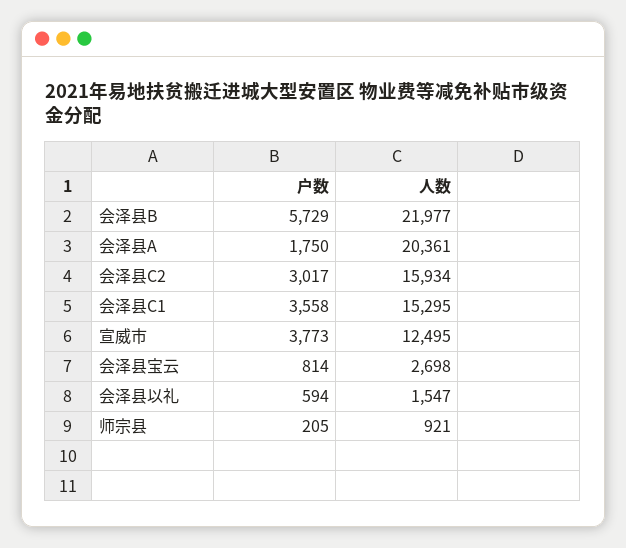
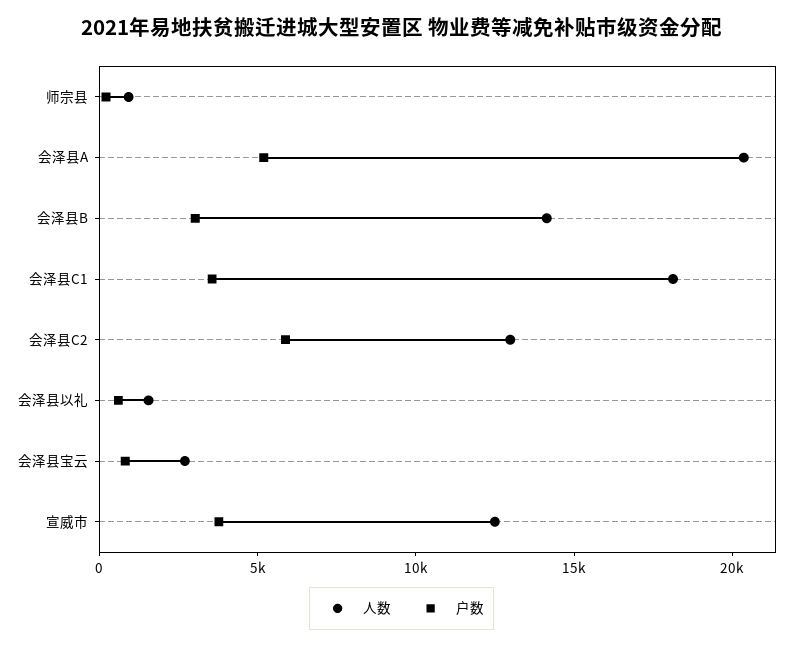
户数, 会泽县B: 5729 -> 3000
人数, 会泽县B: 21977 -> 14000
户数, 会泽县A: 1750 -> 5000
户数, 会泽县C2: 3017 -> 6000
人数, 会泽县C2: 15934 -> 13000
人数, 会泽县C1: 15295 -> 18000

